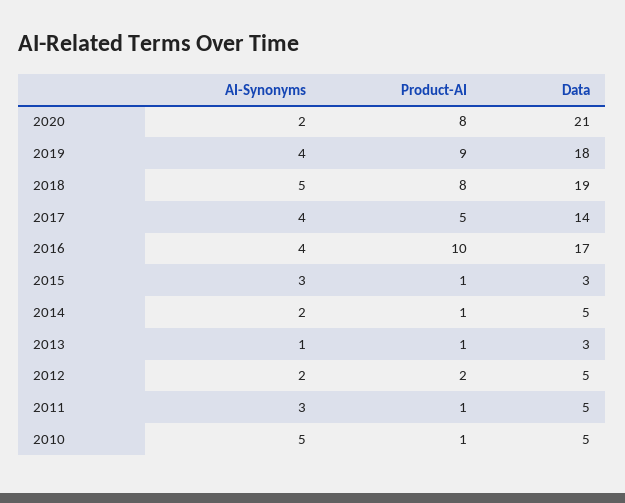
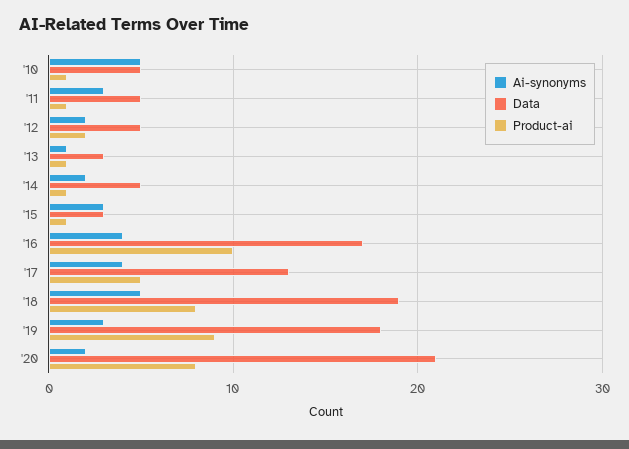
AI-Synonyms, 2019: 4 -> 3
Data, 2017: 14 -> 13

